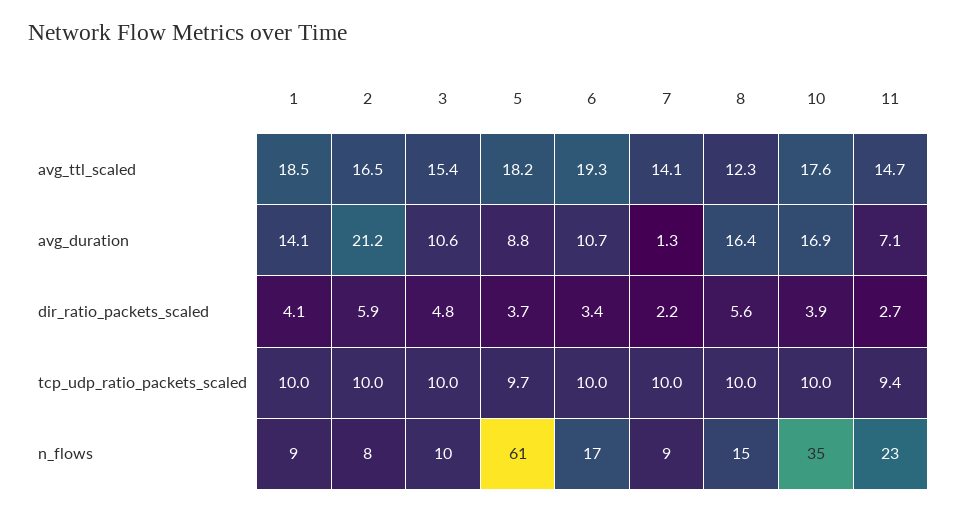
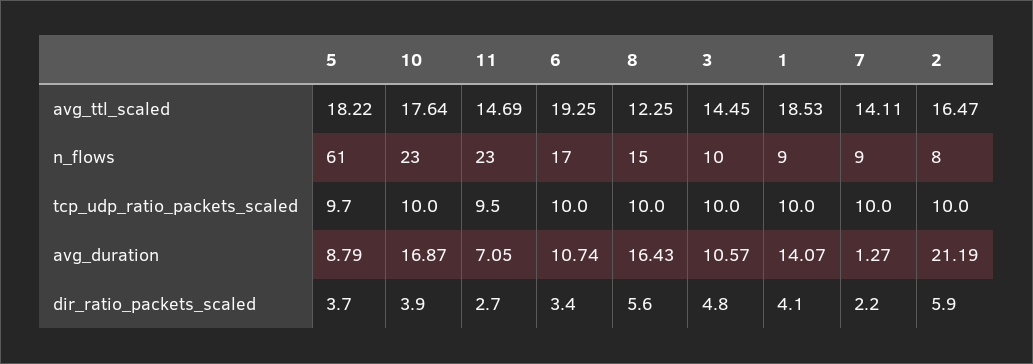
3, avg_ttl_scaled: 15.4 -> 14.45
11, tcp_udp_ratio_packets_scaled: 9.4 -> 9.5
10, n_flows: 35 -> 23

